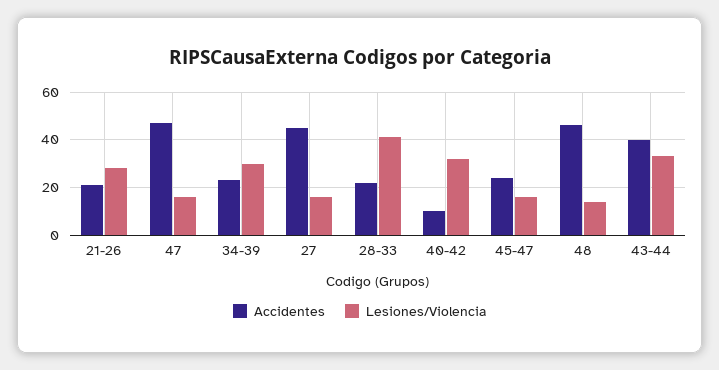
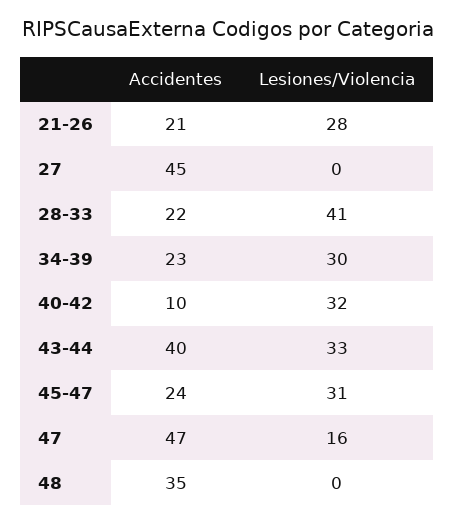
Lesiones/Violencia, 27: 15 -> 0
Lesiones/Violencia, 45-47: 15 -> 31
Accidentes, 48: 45 -> 35
Lesiones/Violencia, 48: 15 -> 0

